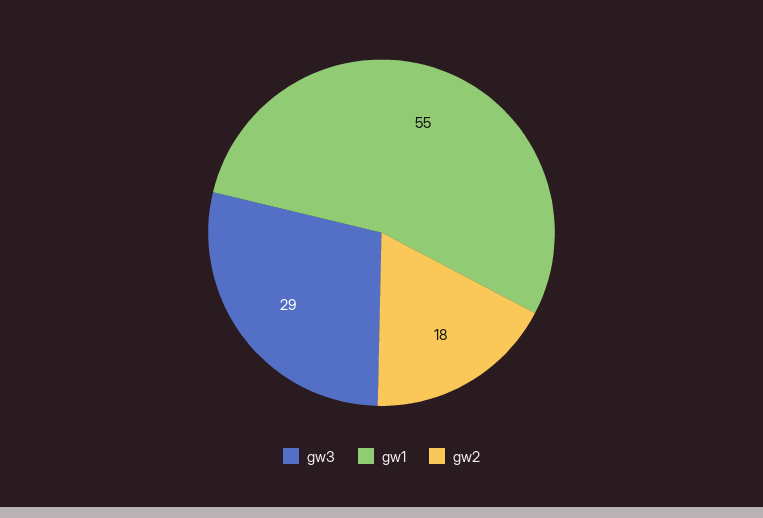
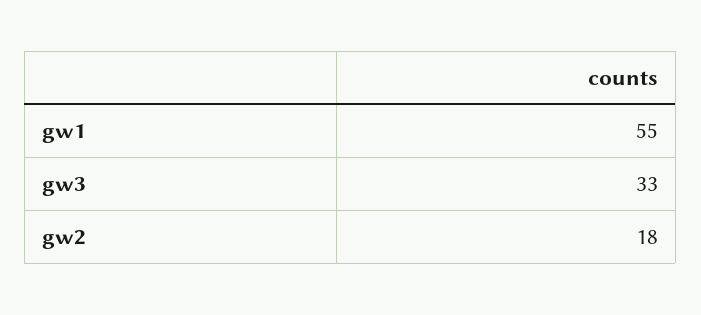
gw3: 29 -> 33

